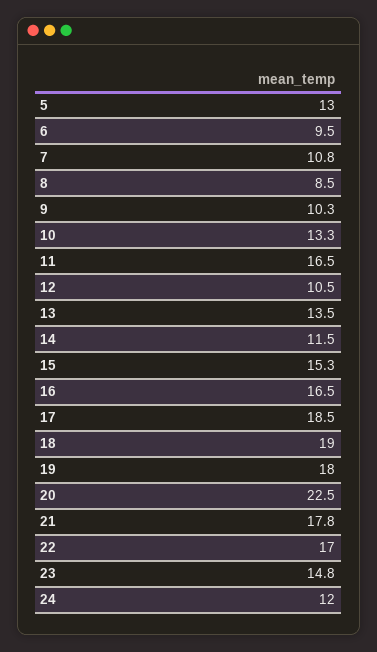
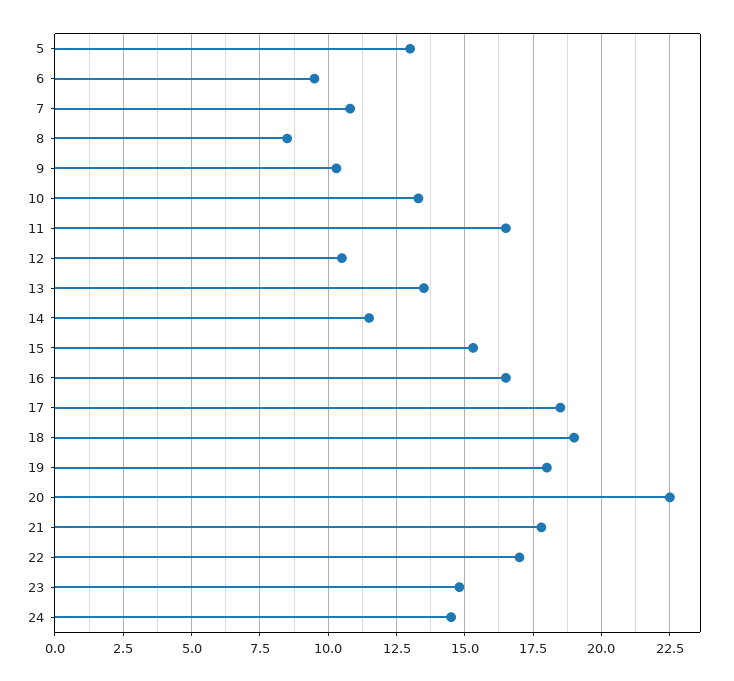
24: 12 -> 14.5

